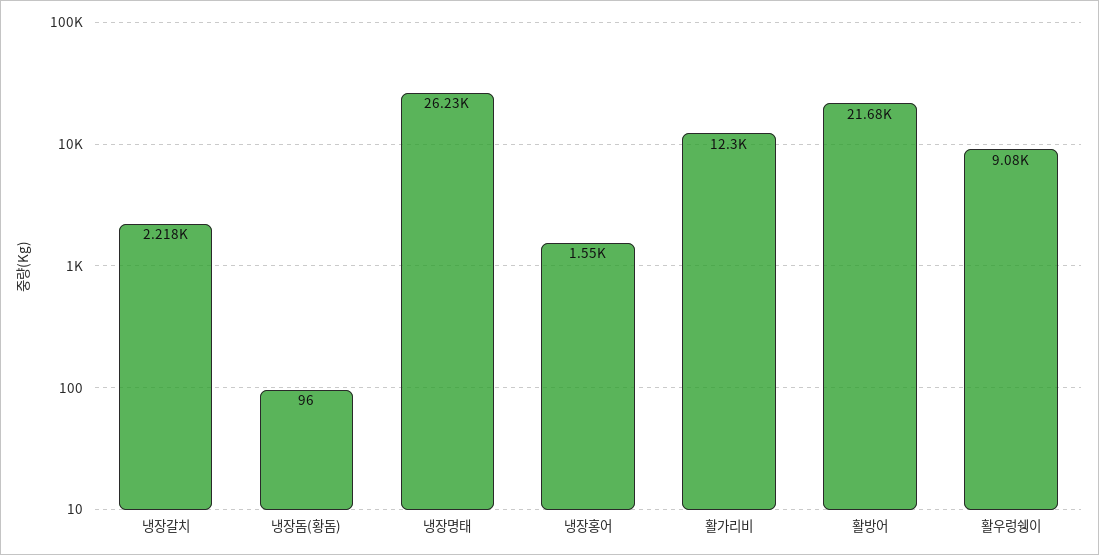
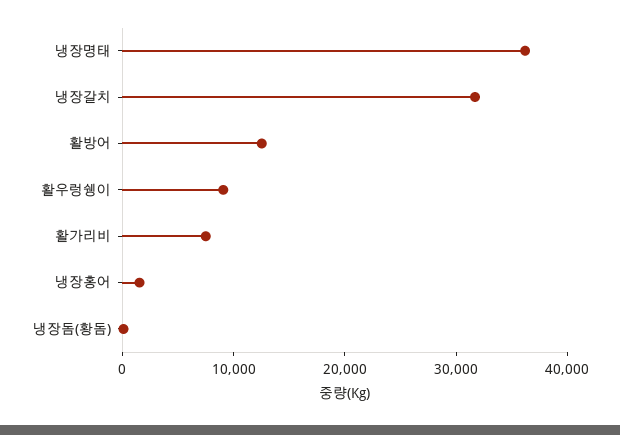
냉장갈치: 2218 -> 32000
냉장명태: 26230 -> 36000
활가리비: 12300 -> 8000
활방어: 21680 -> 12000

